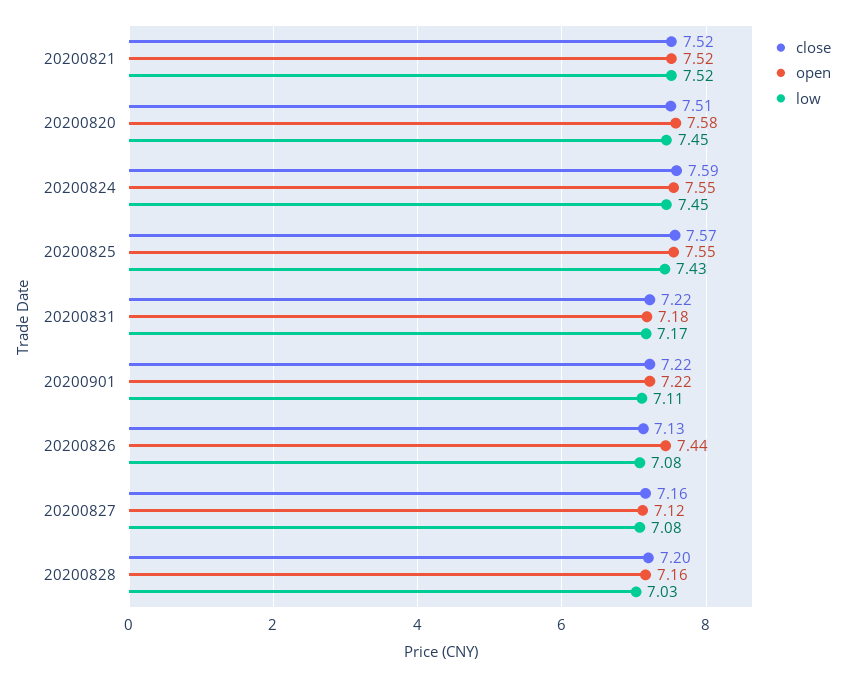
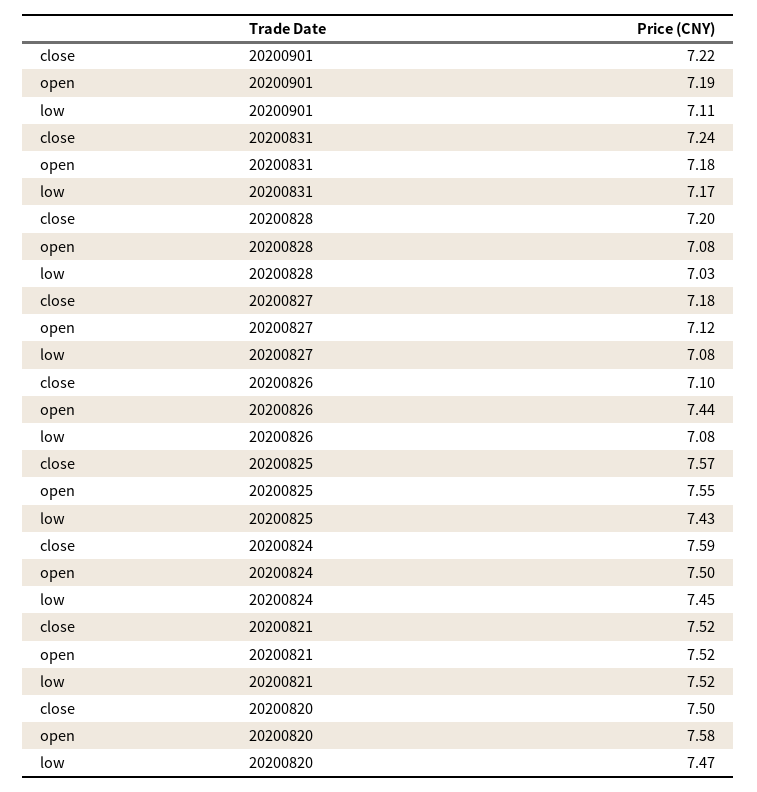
close, 20200820: 7.51 -> 7.5
low, 20200820: 7.45 -> 7.47
open, 20200824: 7.55 -> 7.5
close, 20200831: 7.22 -> 7.24
open, 20200901: 7.22 -> 7.19
close, 20200826: 7.13 -> 7.1
close, 20200827: 7.16 -> 7.18
open, 20200828: 7.16 -> 7.08

